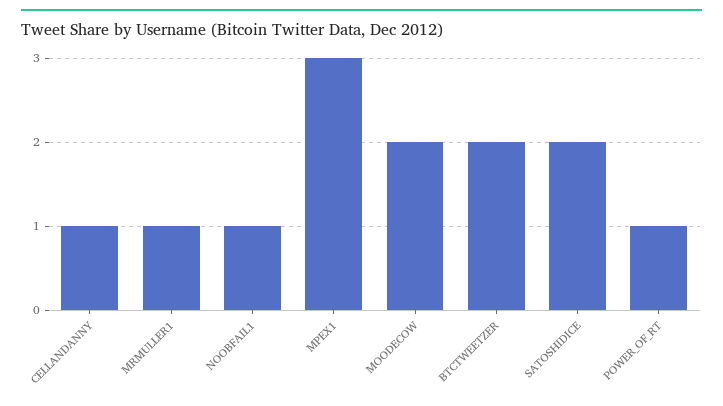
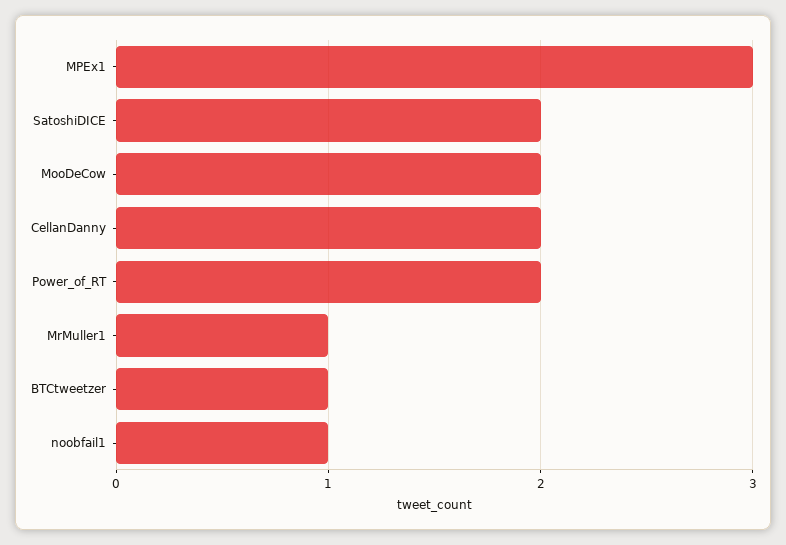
CELLANDANNY: 1 -> 2
BTCTWEETZER: 2 -> 1
POWER_OF_RT: 1 -> 2

